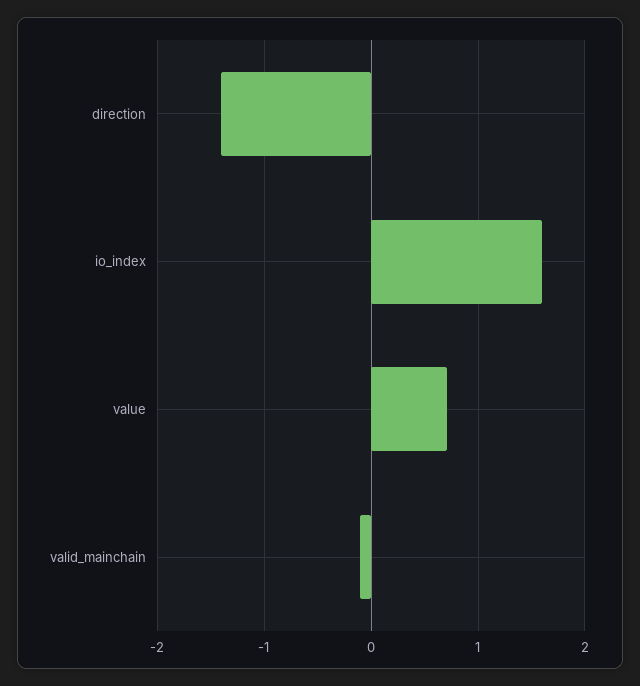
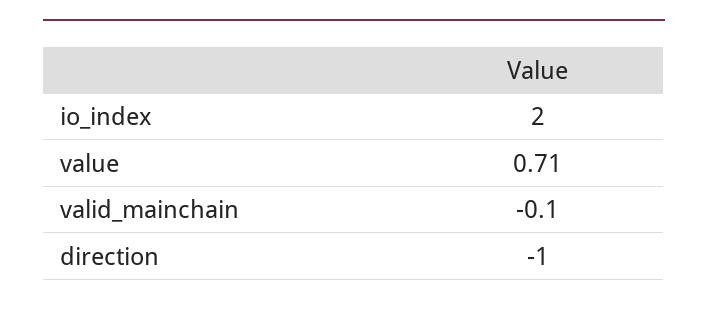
direction: -1.4 -> -1
io_index: 1.6 -> 2

